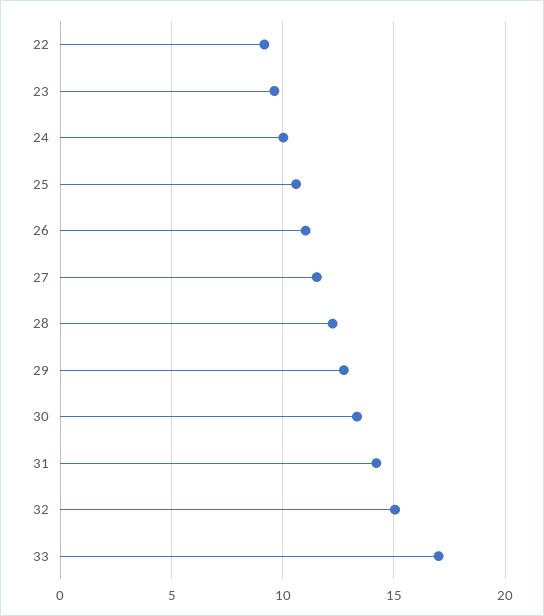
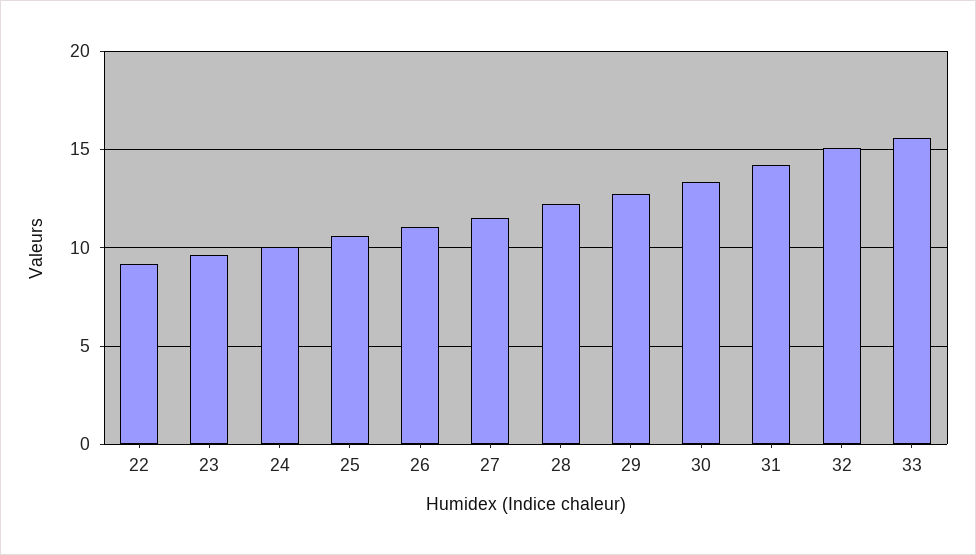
33: 17 -> 15.5

